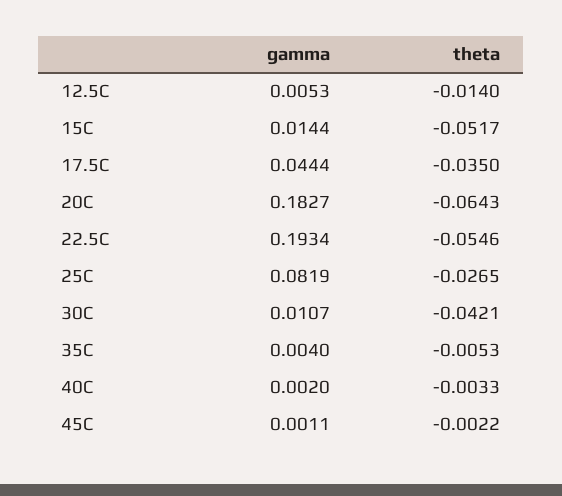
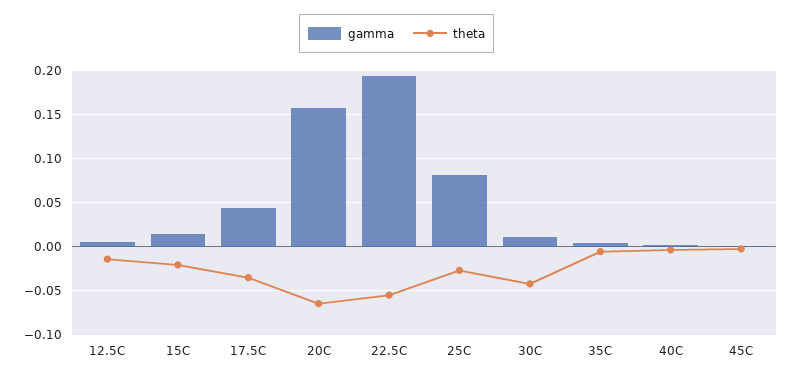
theta, 15C: -0.0517 -> -0.02
gamma, 20C: 0.1827 -> 0.16

